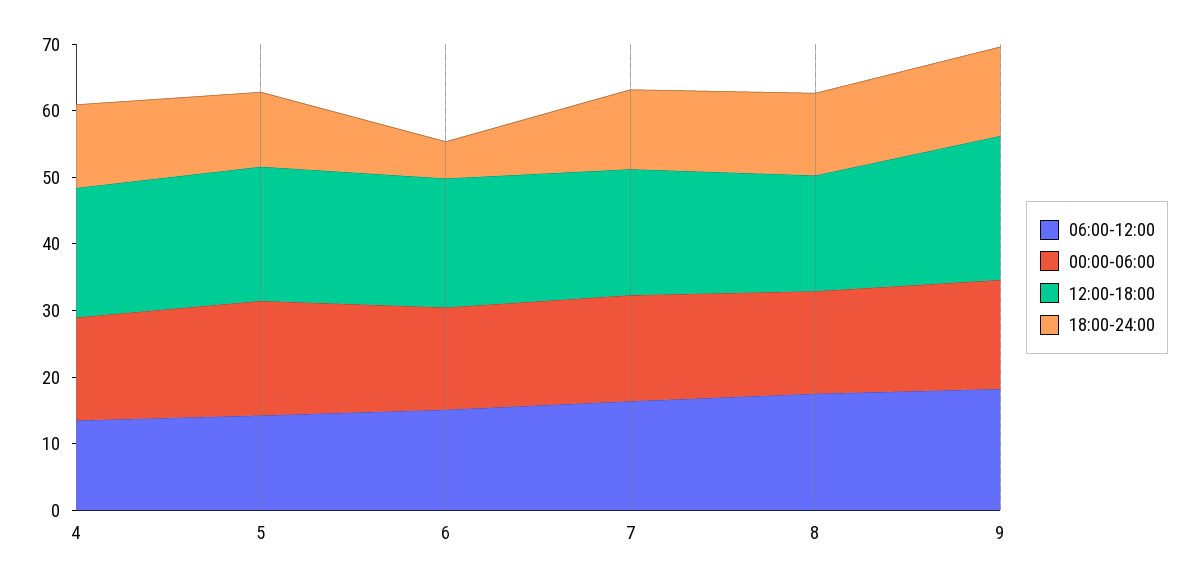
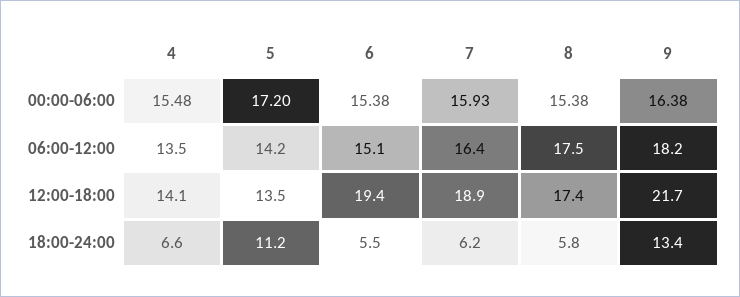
12:00-18:00, 4: 20 -> 14.1
18:00-24:00, 4: 12 -> 6.6
12:00-18:00, 5: 20 -> 13.5
18:00-24:00, 7: 12 -> 6.2
18:00-24:00, 8: 12 -> 5.8

